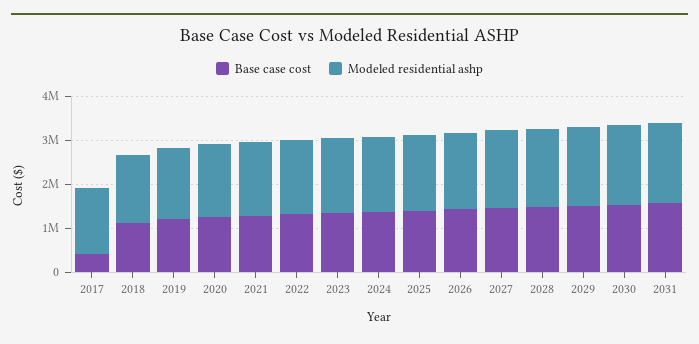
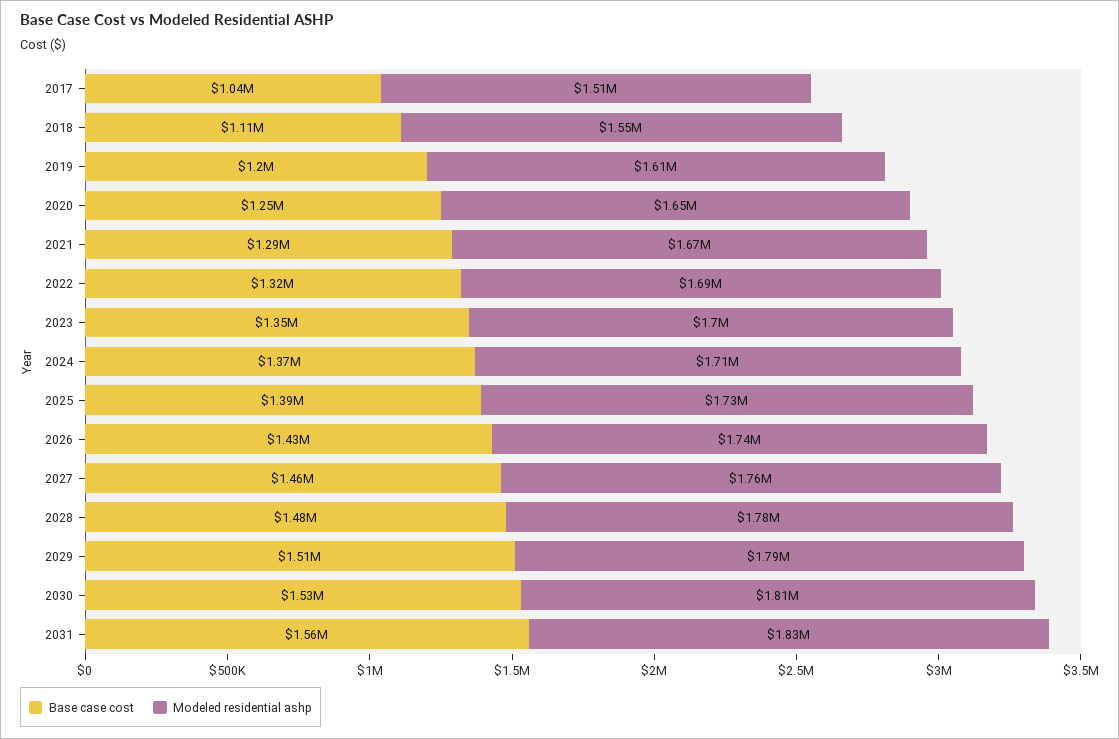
Base case cost, 2017: 400000 -> 1040000

